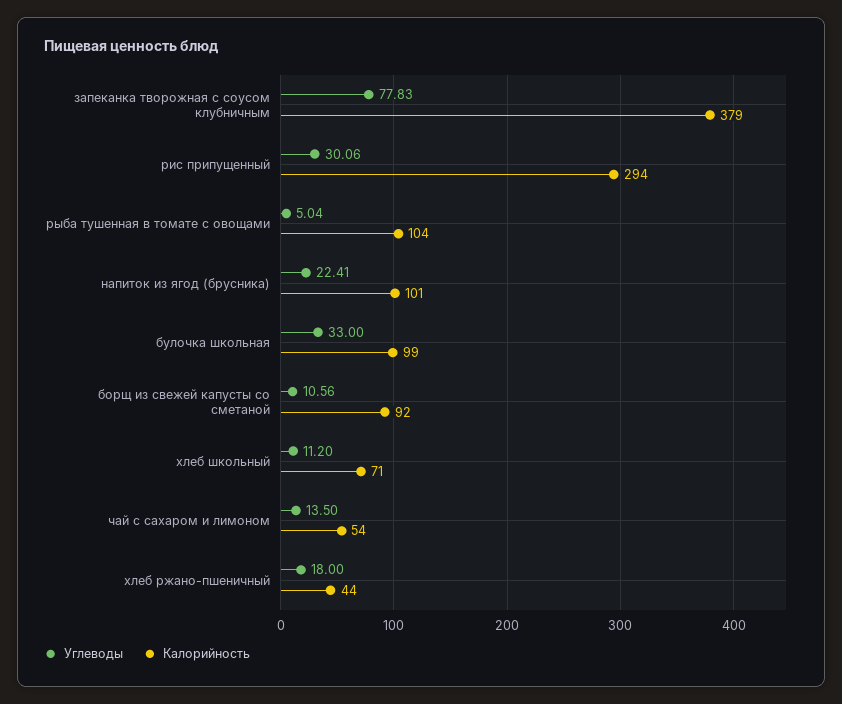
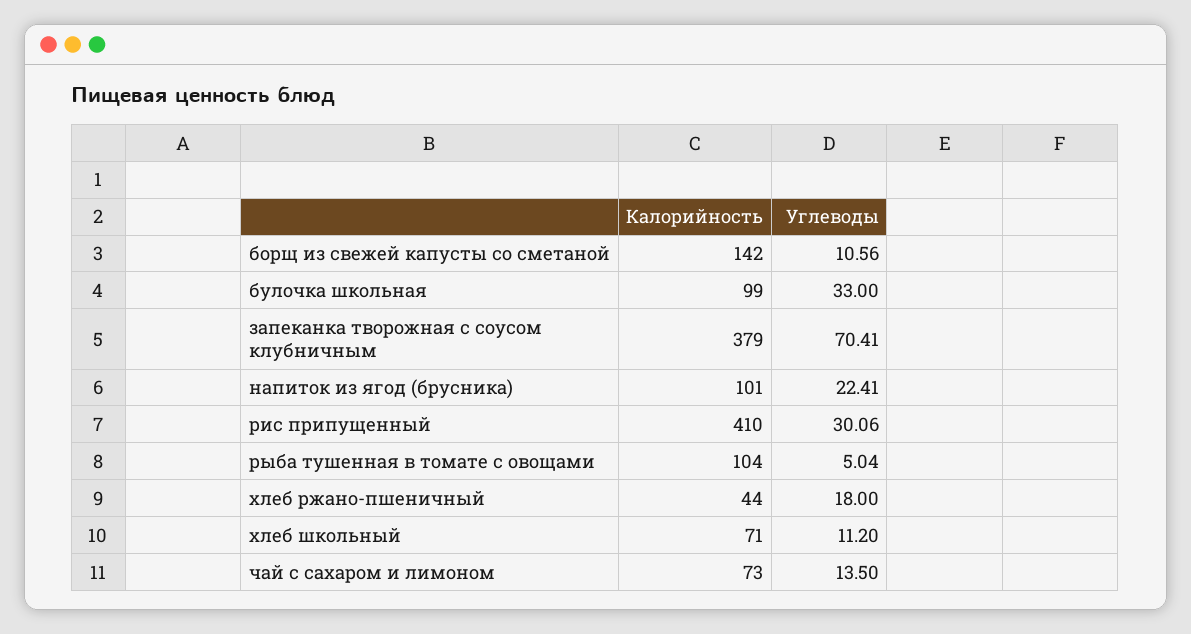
Углеводы, запеканка творожная с соусом клубничным: 77.83 -> 70.41
Калорийность, рис припущенный: 294 -> 410
Калорийность, борщ из свежей капусты со сметаной: 92 -> 142
Калорийность, чай с сахаром и лимоном: 54 -> 73

